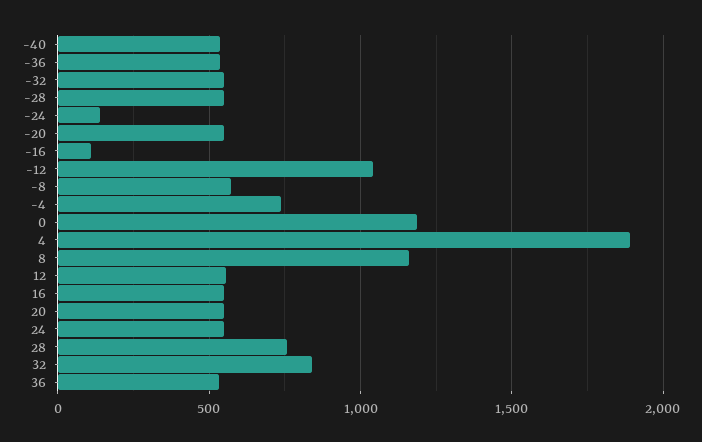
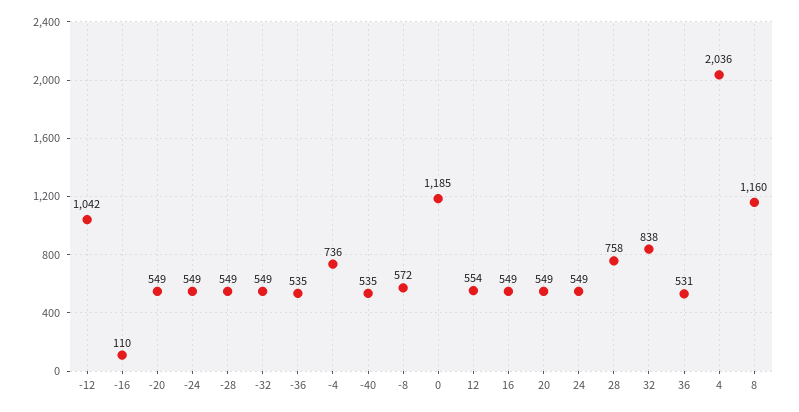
-24: 150 -> 549
4: 1900 -> 2036

